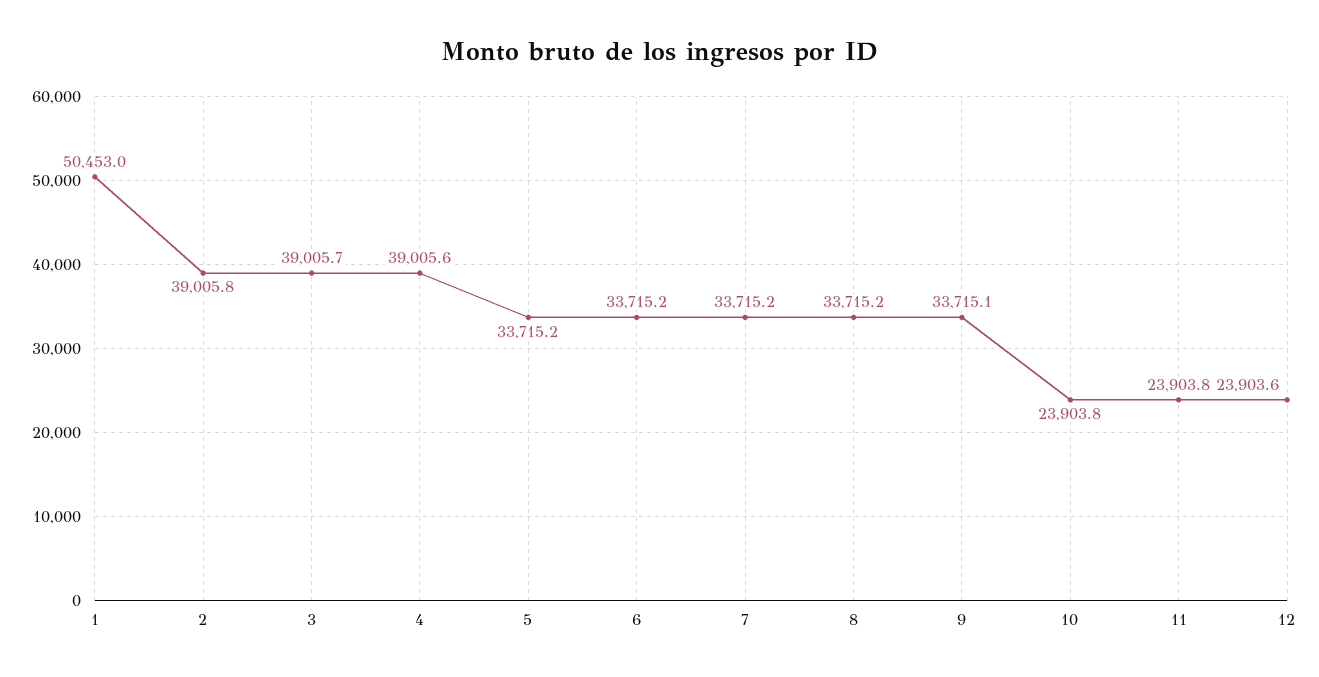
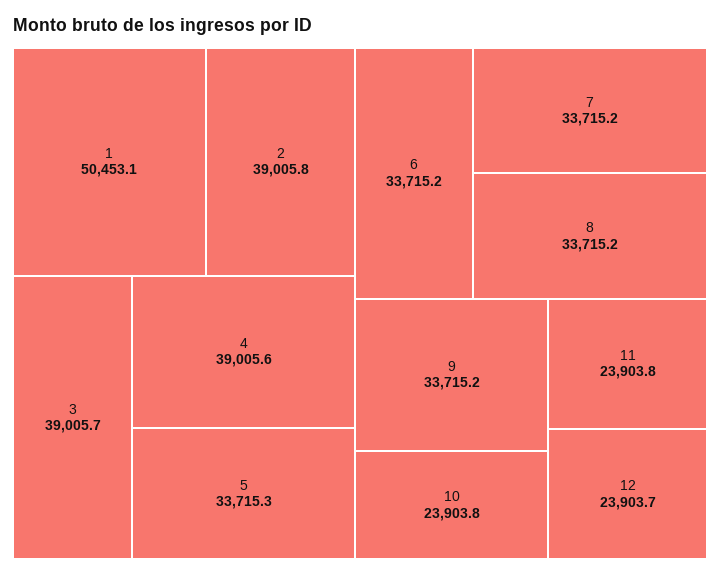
1: 50453 -> 50453.1
5: 33715.2 -> 33715.3
9: 33715.1 -> 33715.2
12: 23903.6 -> 23903.7

